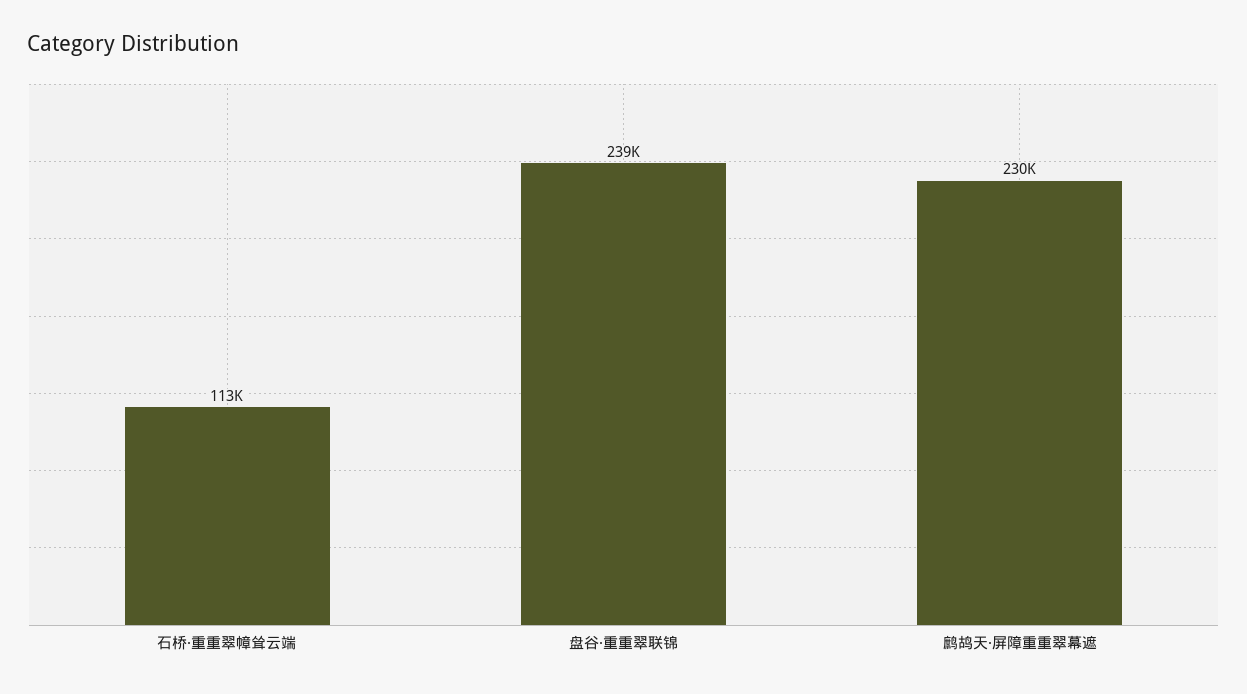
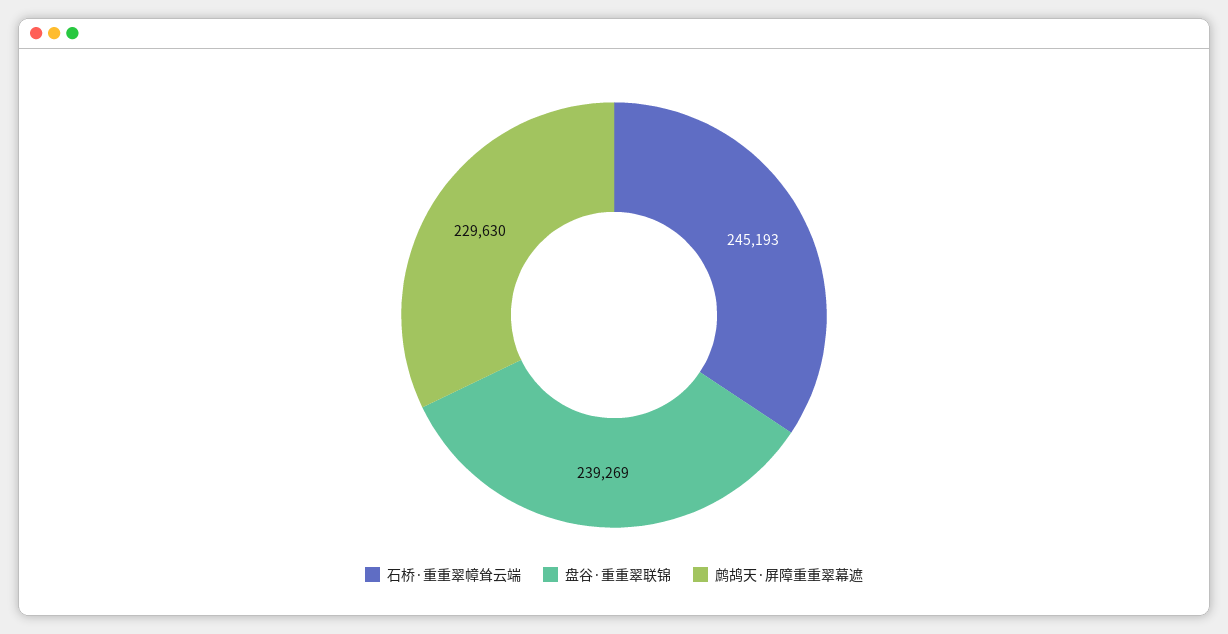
石桥·重重翠幛耸云端: 113000 -> 245193

